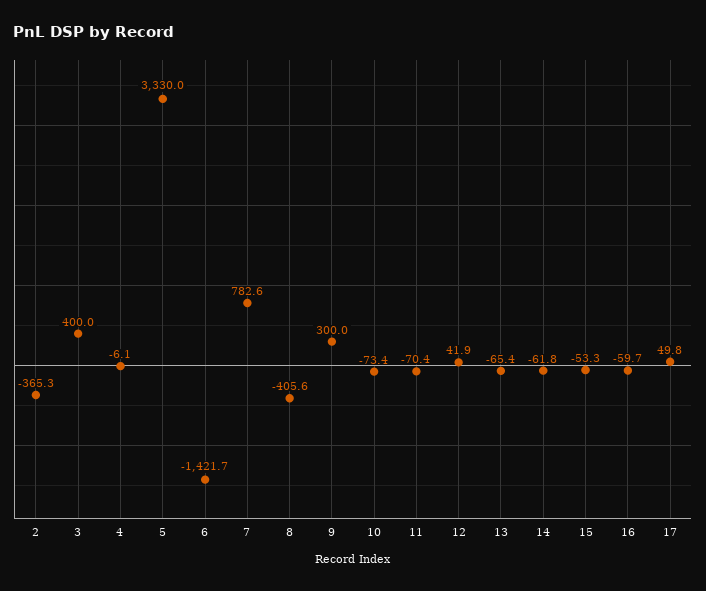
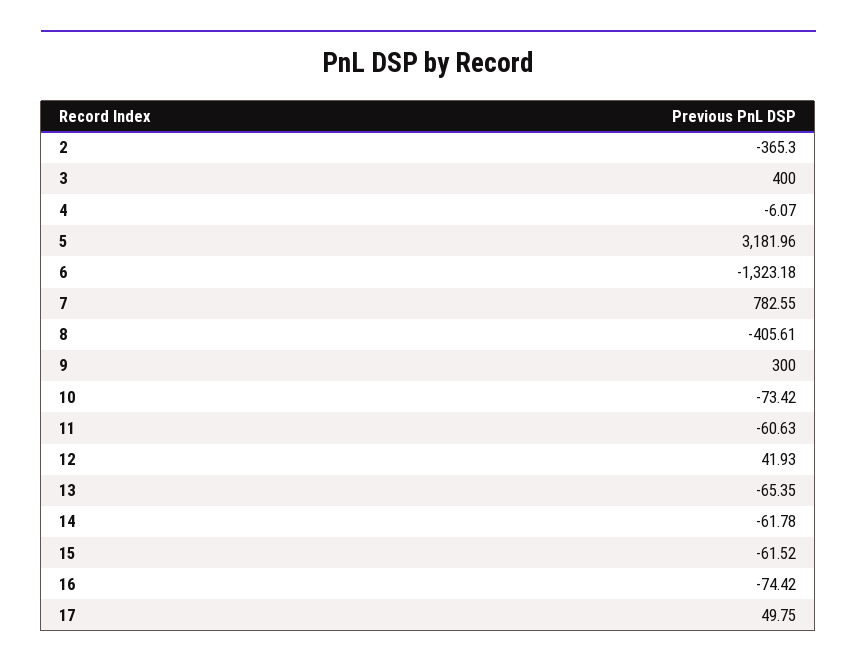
5: 3330 -> 3181.96
6: -1421.7 -> -1323.18
11: -70.4 -> -60.63
15: -53.3 -> -61.52
16: -59.7 -> -74.42

